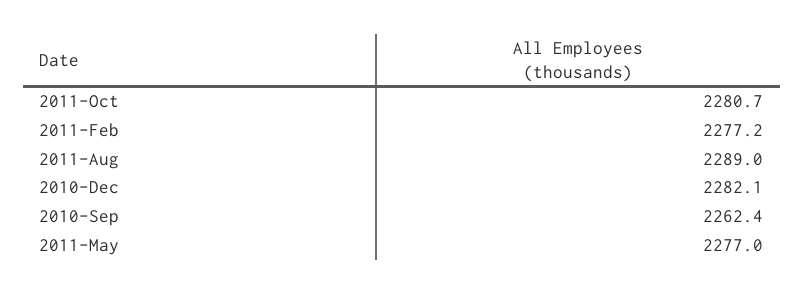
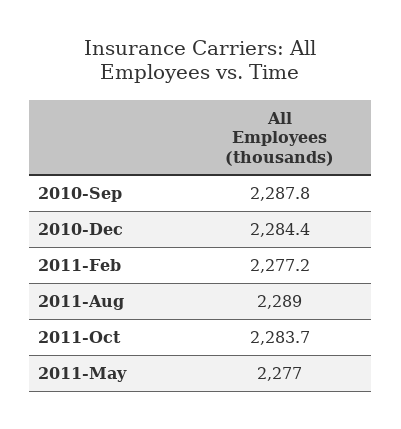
2011-Oct: 2280.7 -> 2283.7
2010-Dec: 2282.1 -> 2284.4
2010-Sep: 2262.4 -> 2287.8

